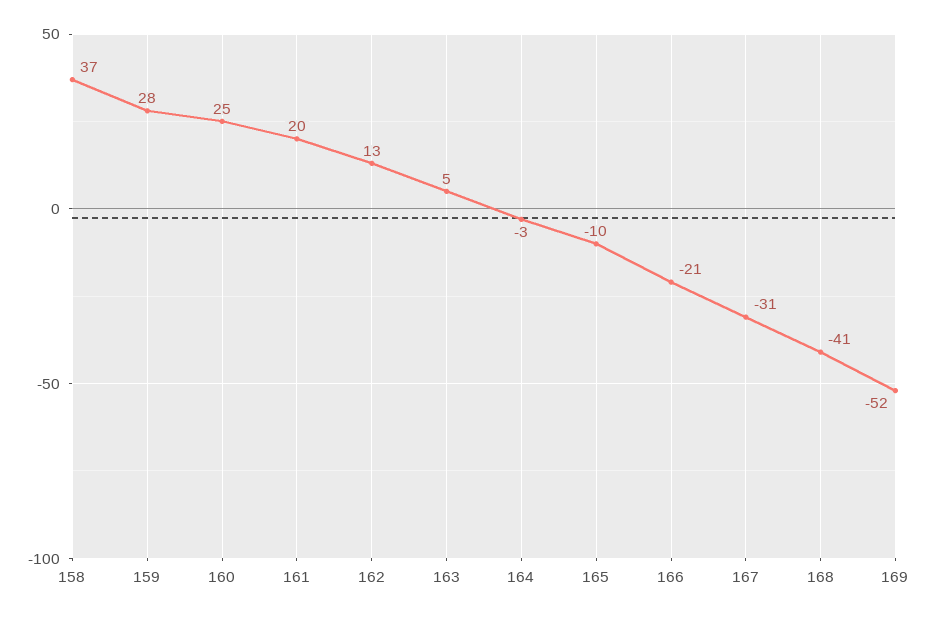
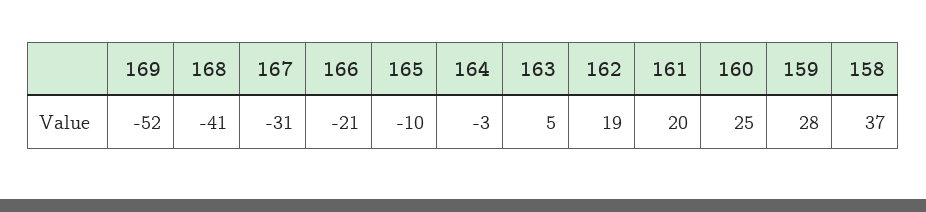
162: 13 -> 19

